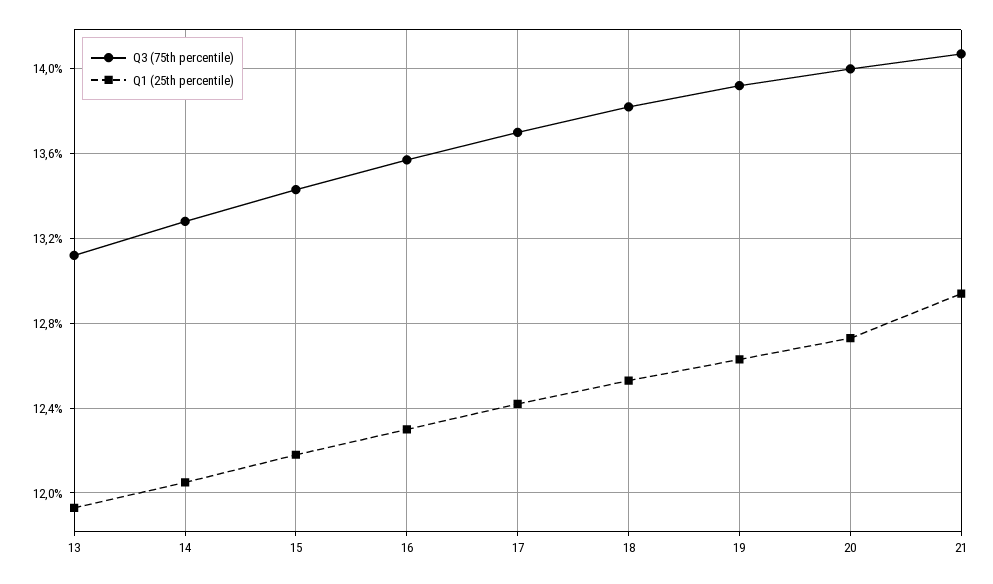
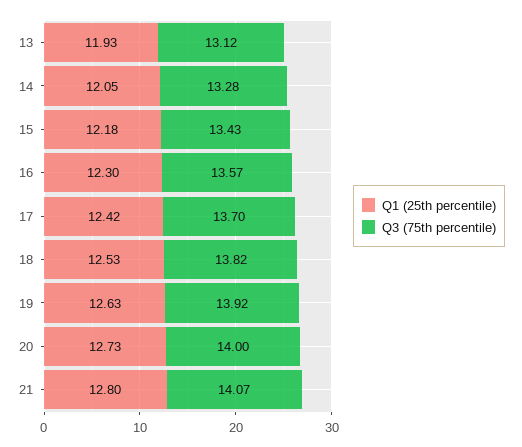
Q1 (25th percentile), 21: 12.95 -> 12.8

